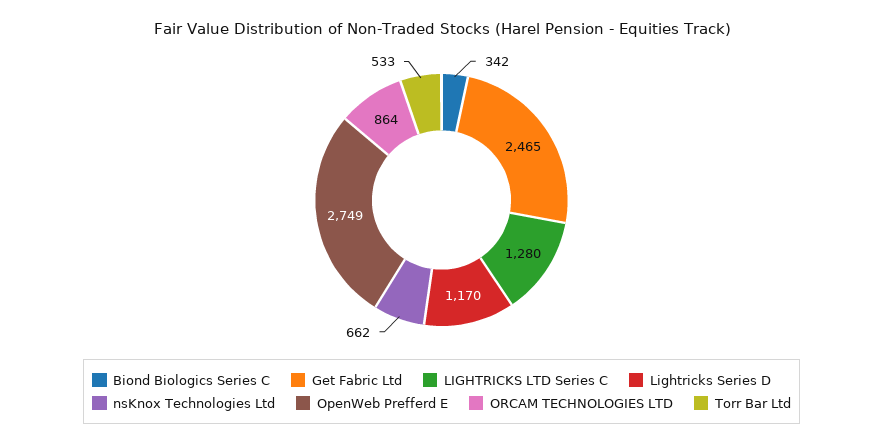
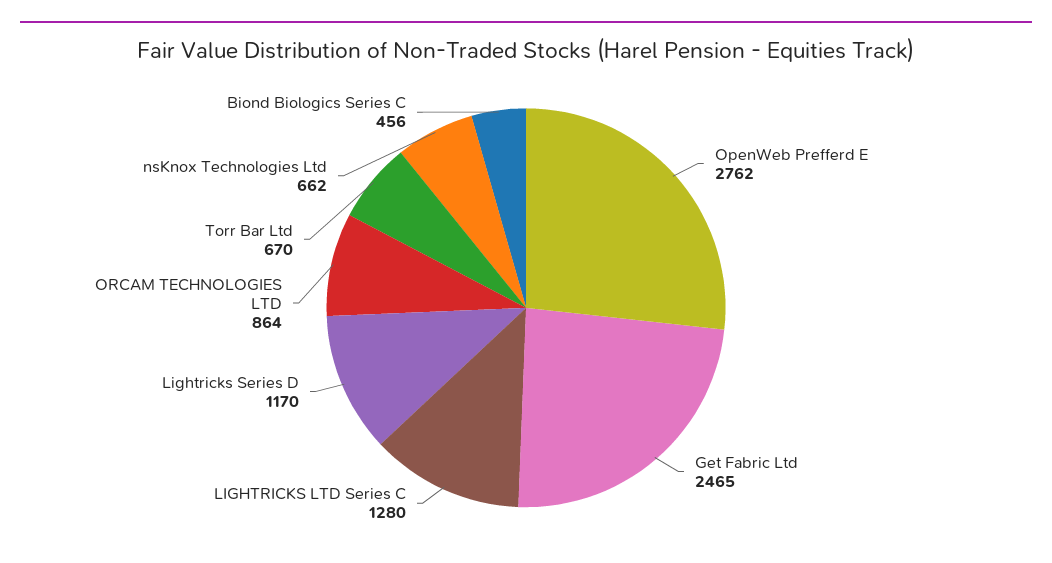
Biond Biologics Series C: 342 -> 456
OpenWeb Prefferd E: 2749 -> 2762
Torr Bar Ltd: 533 -> 670

